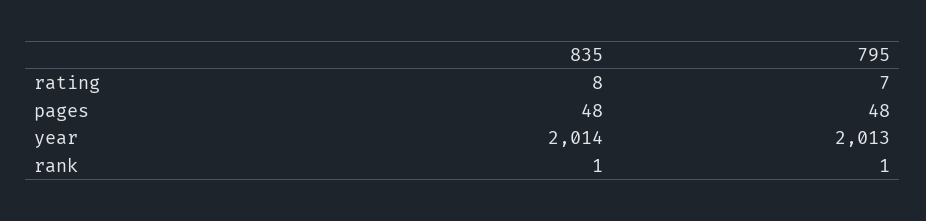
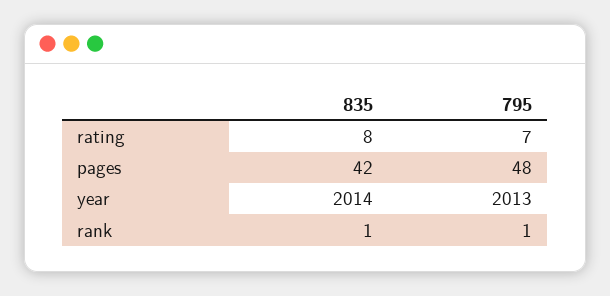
835, pages: 48 -> 42

